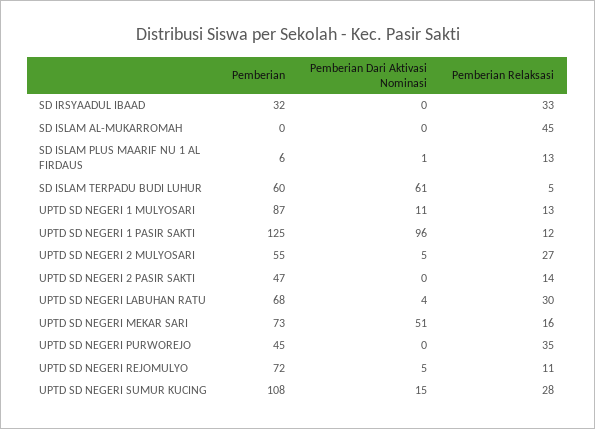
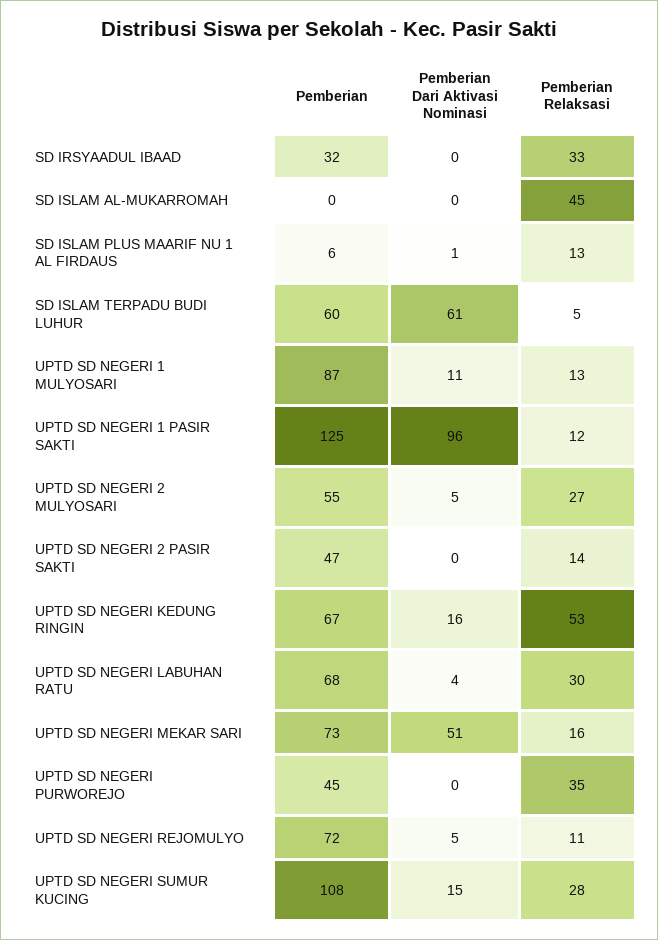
Pemberian, UPTD SD NEGERI KEDUNG RINGIN: none -> 67
Pemberian Dari Aktivasi Nominasi, UPTD SD NEGERI KEDUNG RINGIN: none -> 16
Pemberian Relaksasi, UPTD SD NEGERI KEDUNG RINGIN: none -> 53

